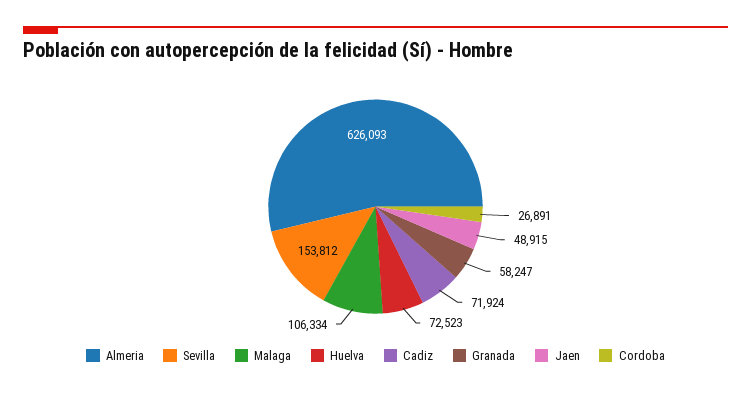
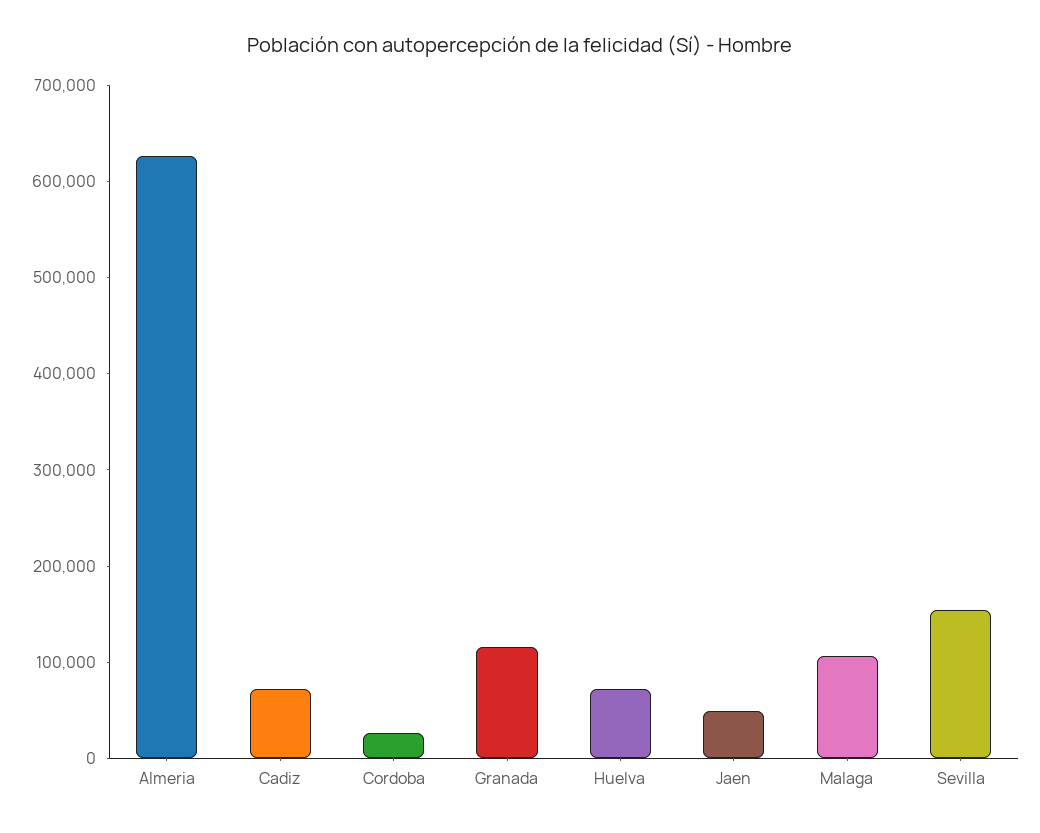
Granada: 58247 -> 120000

